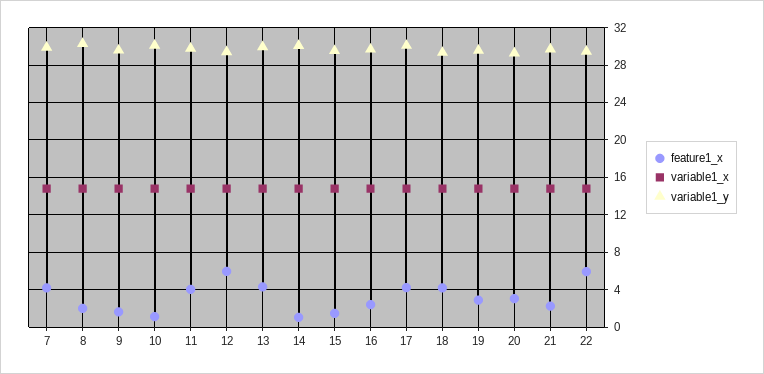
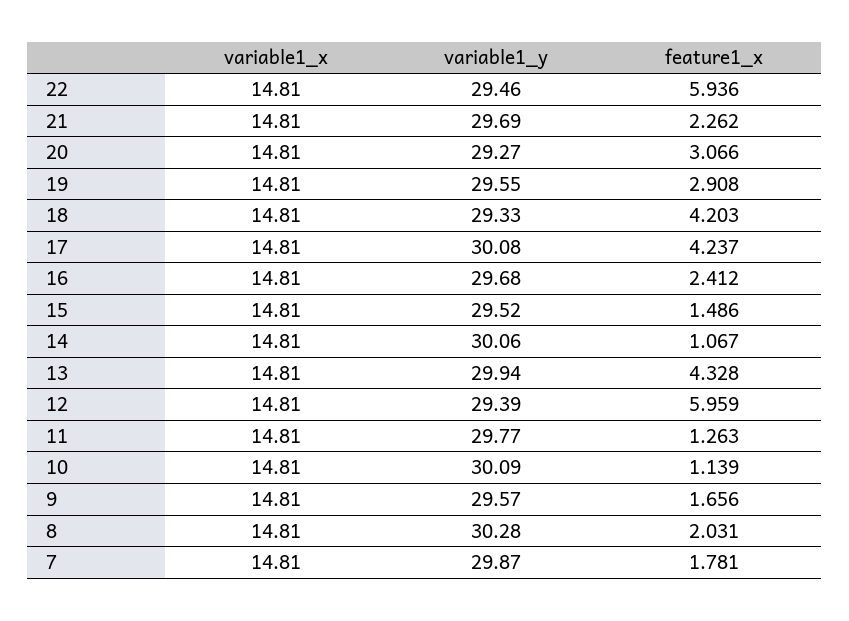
feature1_x, 7: 4 -> 1.781
feature1_x, 11: 4 -> 1.263

